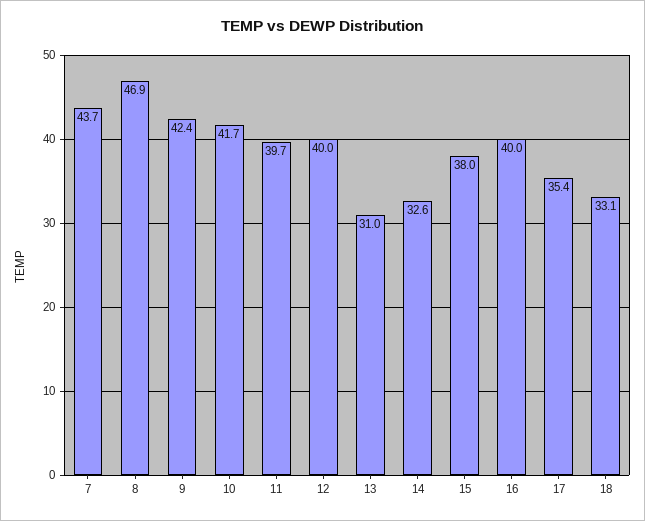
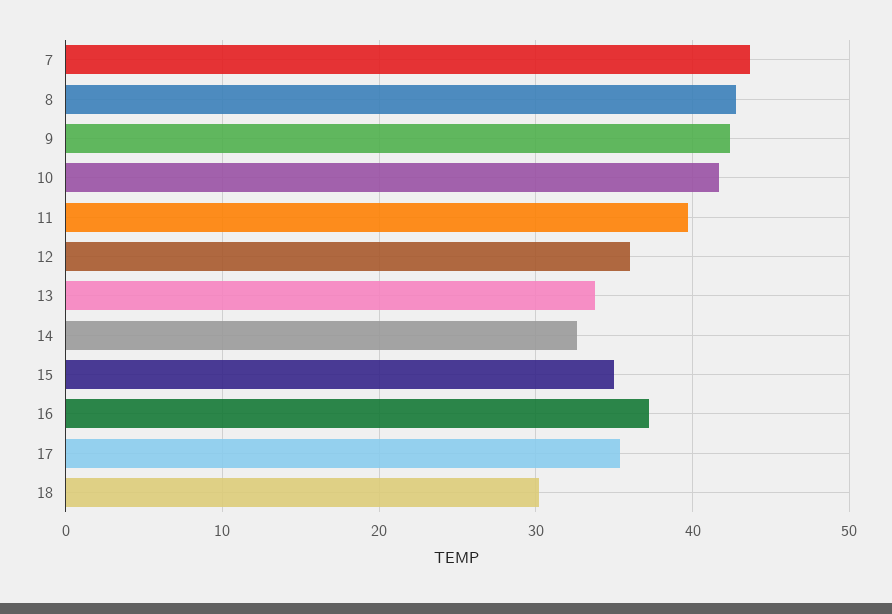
8: 46.9 -> 43
12: 40 -> 36
13: 31 -> 34
15: 38 -> 35
16: 40 -> 37
18: 33.1 -> 30

